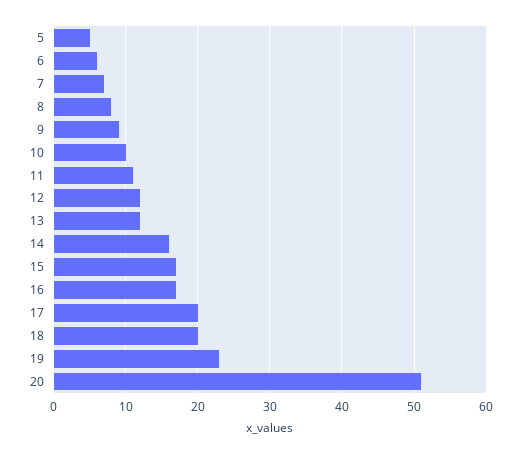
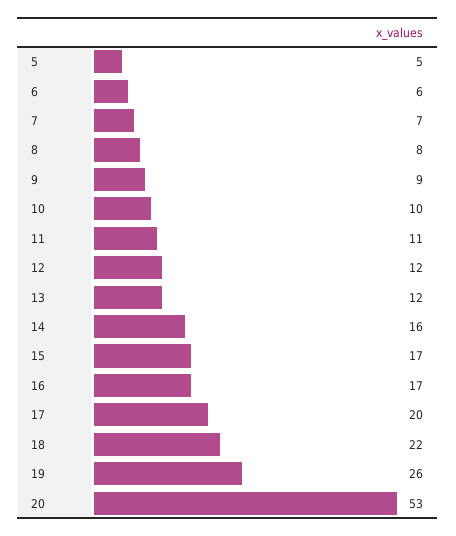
18: 20 -> 22
19: 23 -> 26
20: 51 -> 53

